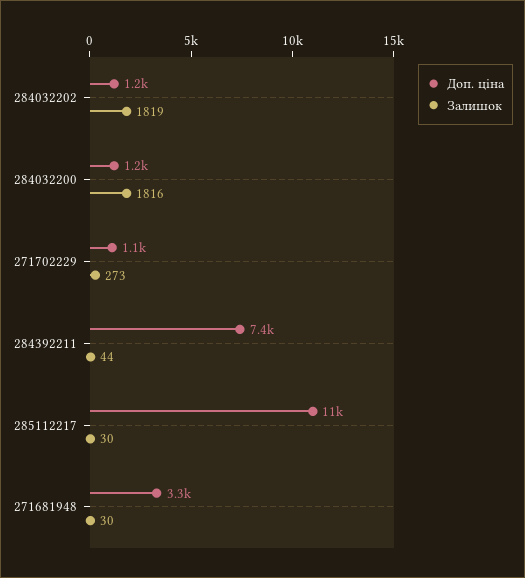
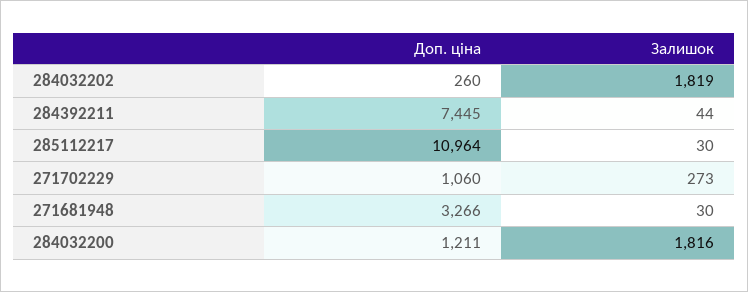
Доп. ціна, 284032202: 1200 -> 260

